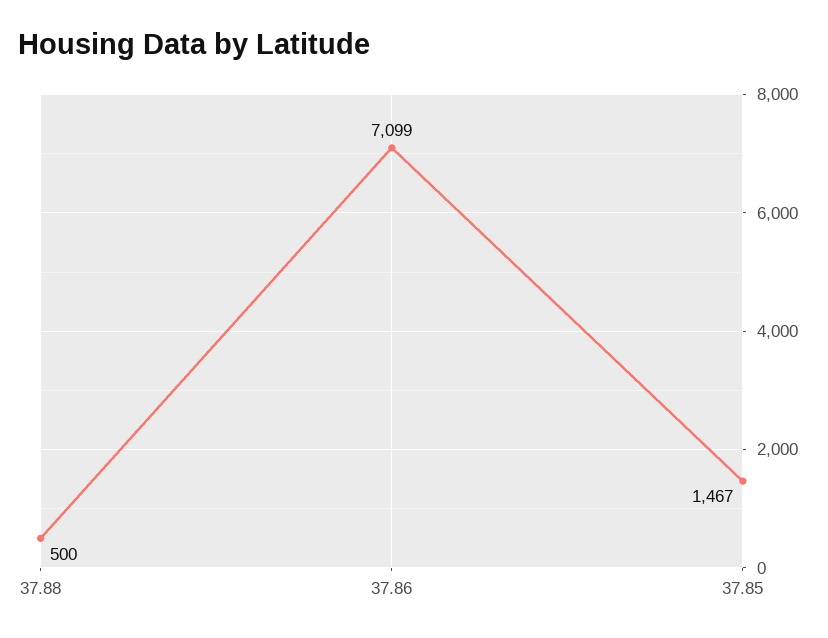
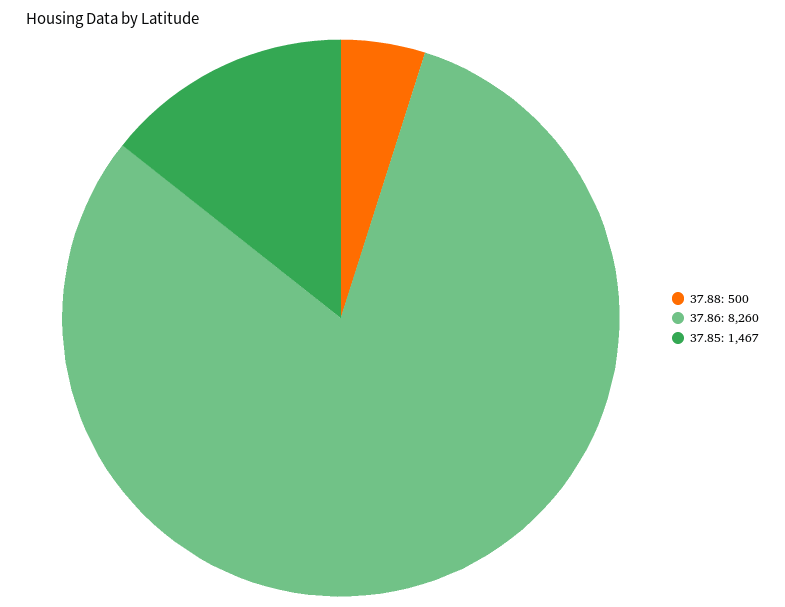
37.86: 7099 -> 8260

